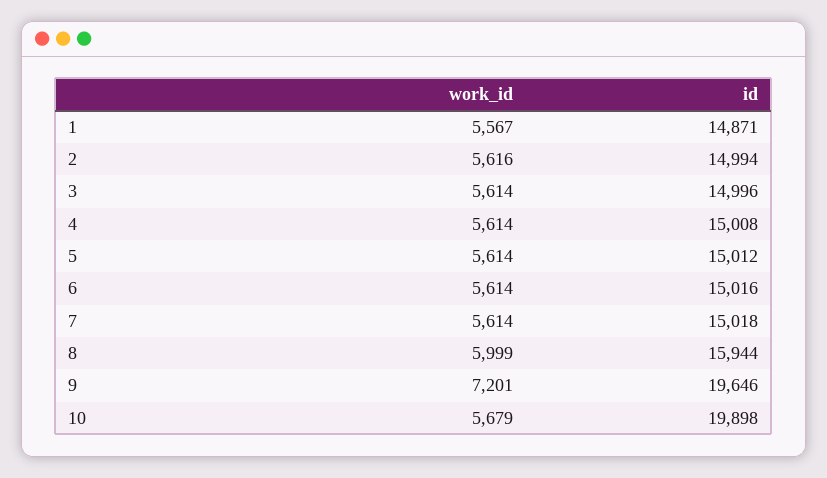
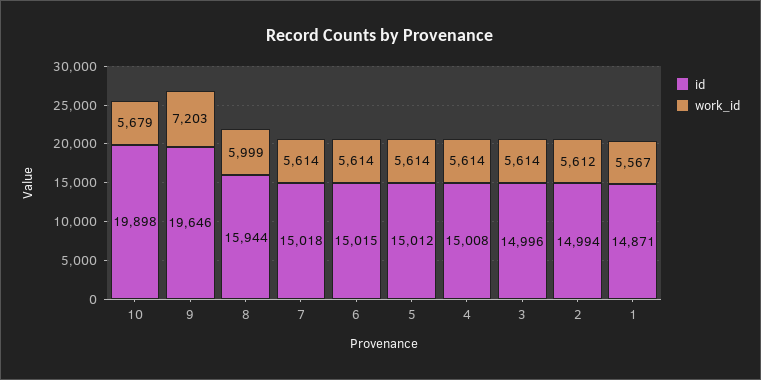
work_id, 2: 5616 -> 5612
id, 6: 15016 -> 15015
work_id, 9: 7201 -> 7203

